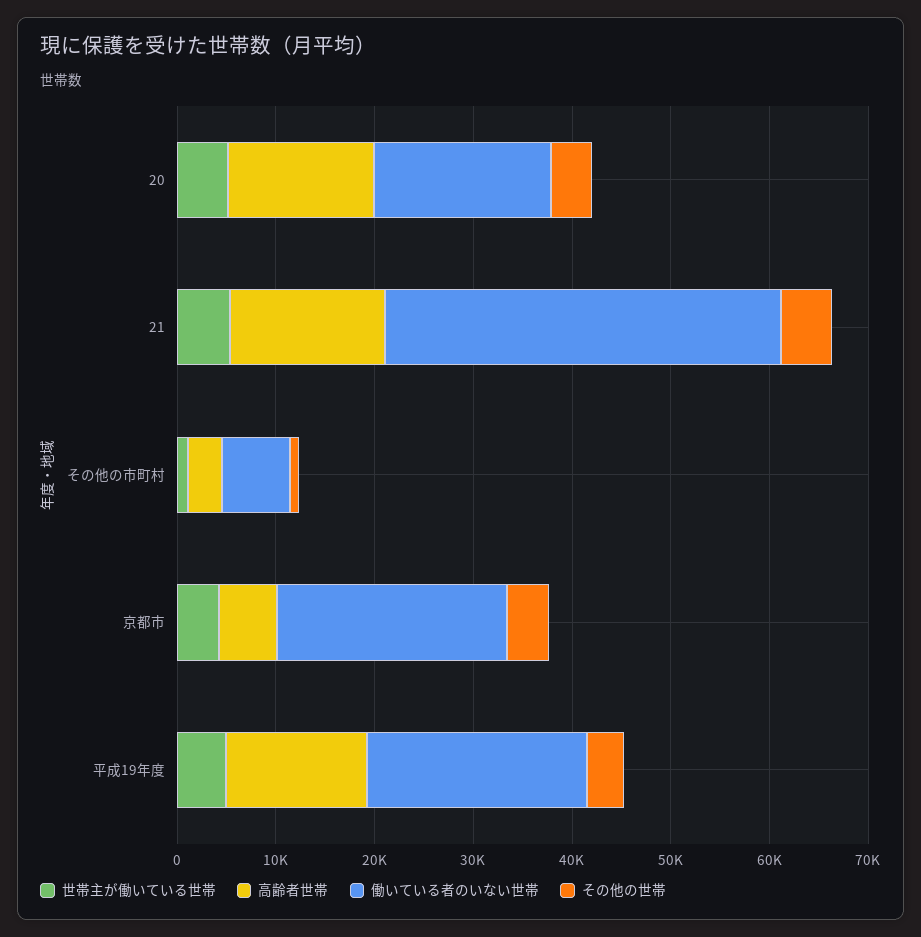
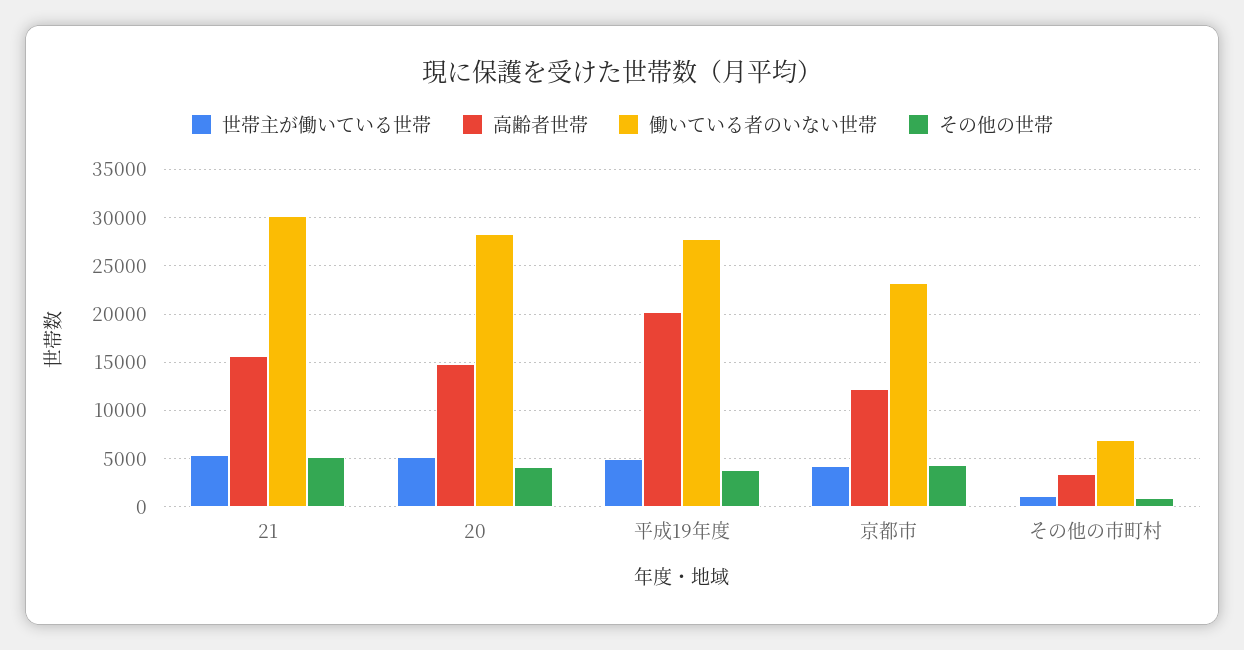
働いている者のいない世帯, 20: 18000 -> 28000
働いている者のいない世帯, 21: 40000 -> 30000
高齢者世帯, 京都市: 6000 -> 12000
高齢者世帯, 平成19年度: 14000 -> 20000
働いている者のいない世帯, 平成19年度: 22000 -> 28000

